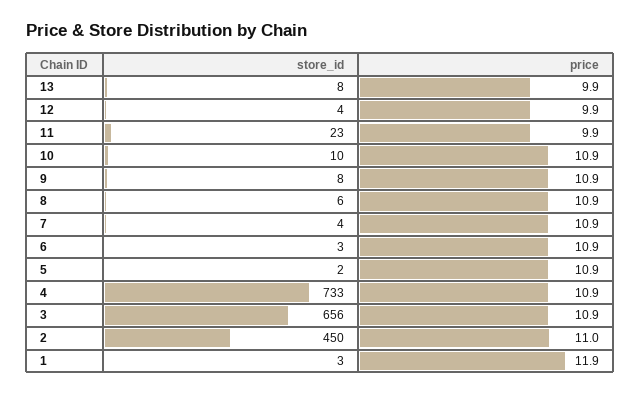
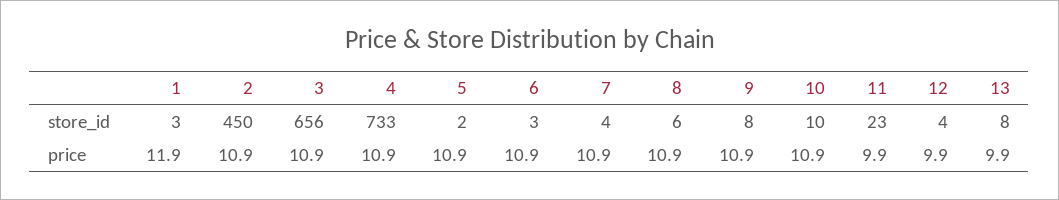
price, 2: 11 -> 10.9

